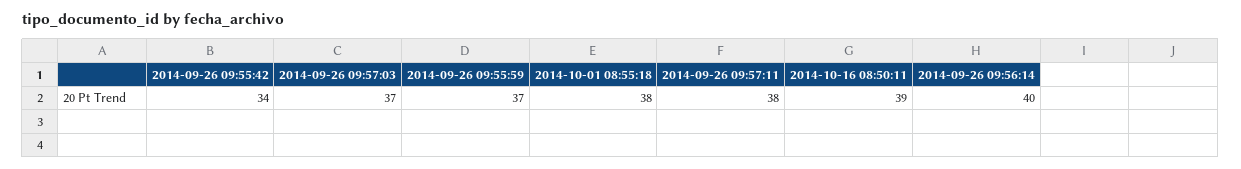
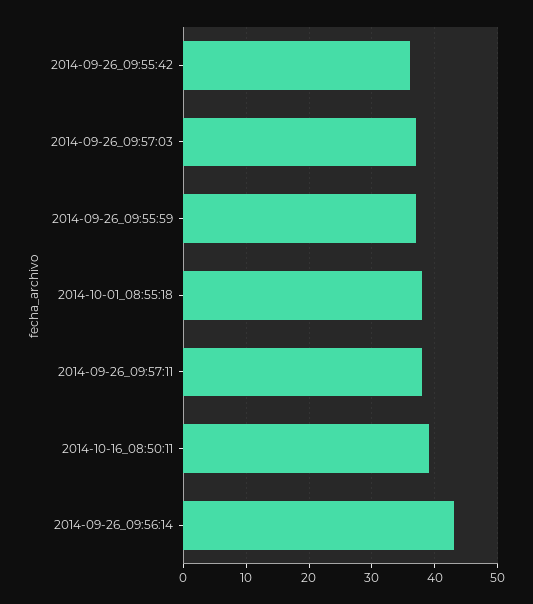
2014-09-26 09:55:42: 34 -> 36
2014-09-26 09:56:14: 40 -> 43

